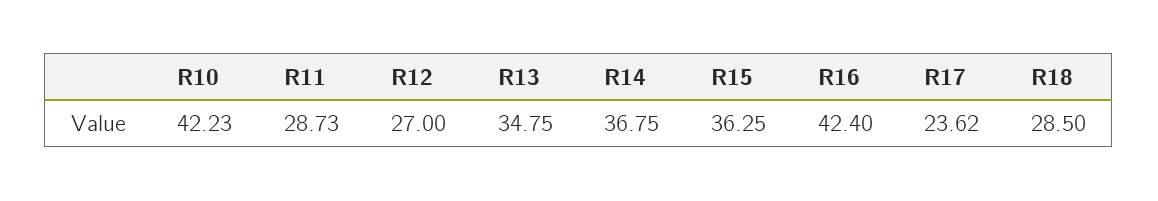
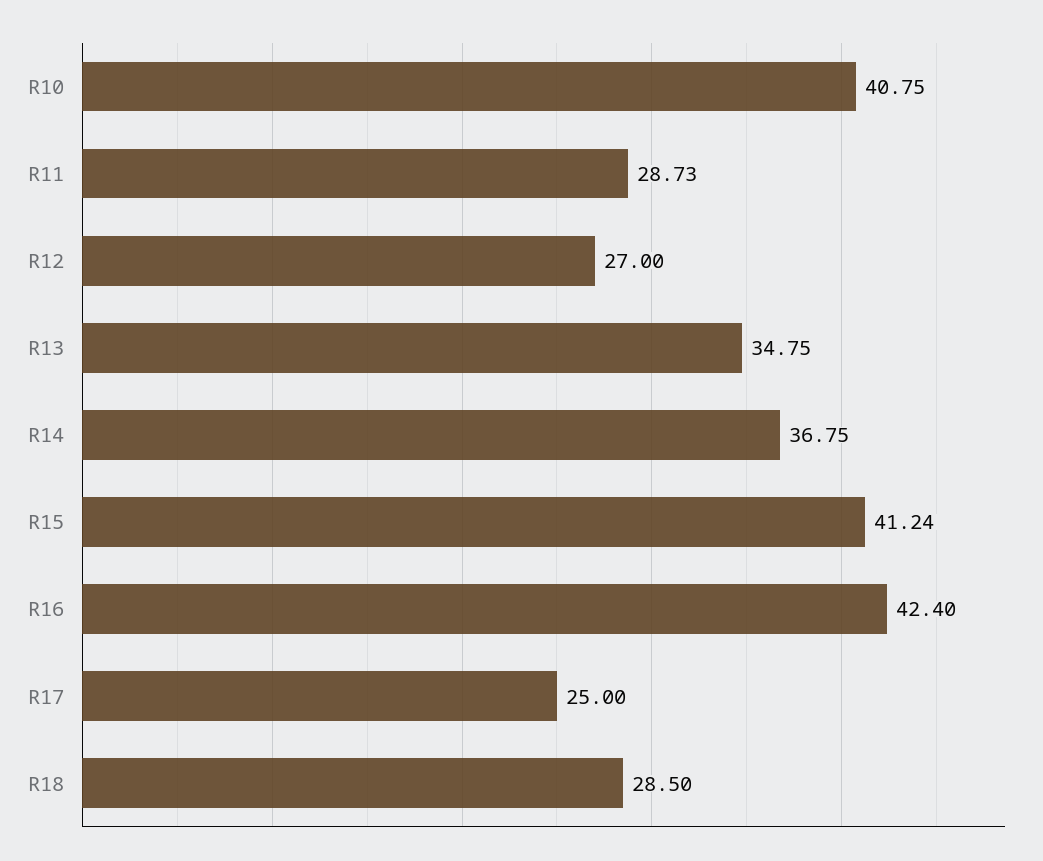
R10: 42.23 -> 40.75
R15: 36.25 -> 41.24
R17: 23.62 -> 25

